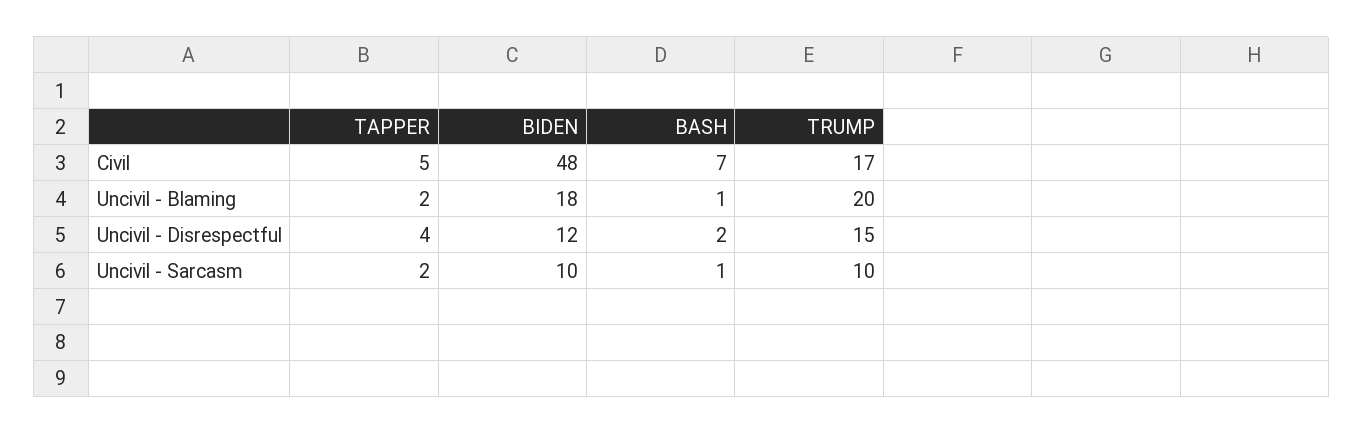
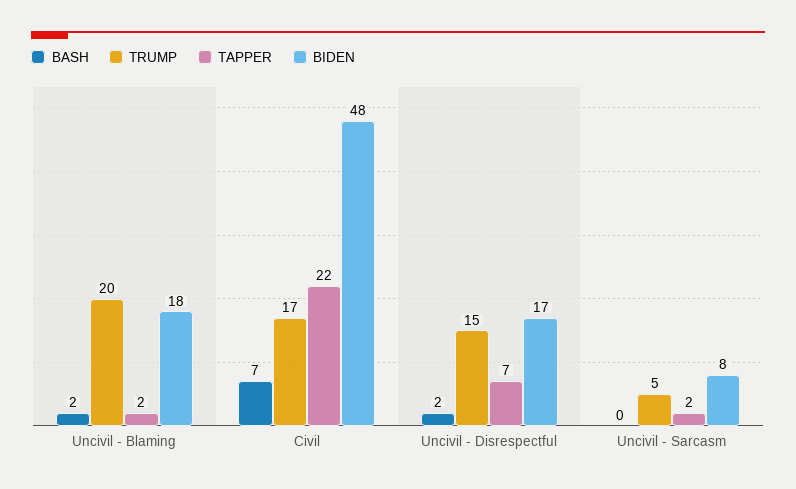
TAPPER, Civil: 5 -> 22
BASH, Uncivil - Blaming: 1 -> 2
TAPPER, Uncivil - Disrespectful: 4 -> 7
BIDEN, Uncivil - Disrespectful: 12 -> 17
BIDEN, Uncivil - Sarcasm: 10 -> 8
BASH, Uncivil - Sarcasm: 1 -> 0
TRUMP, Uncivil - Sarcasm: 10 -> 5

